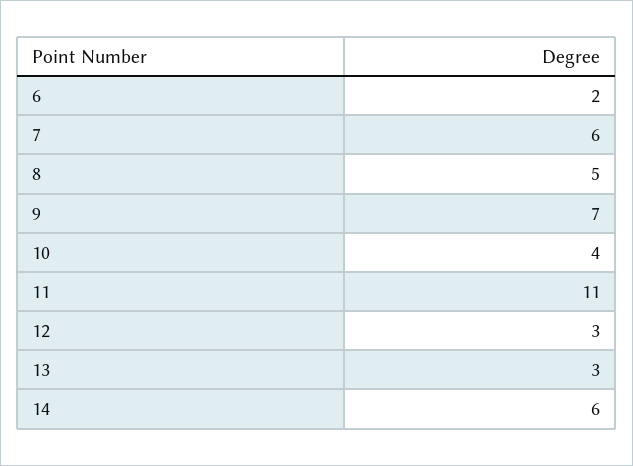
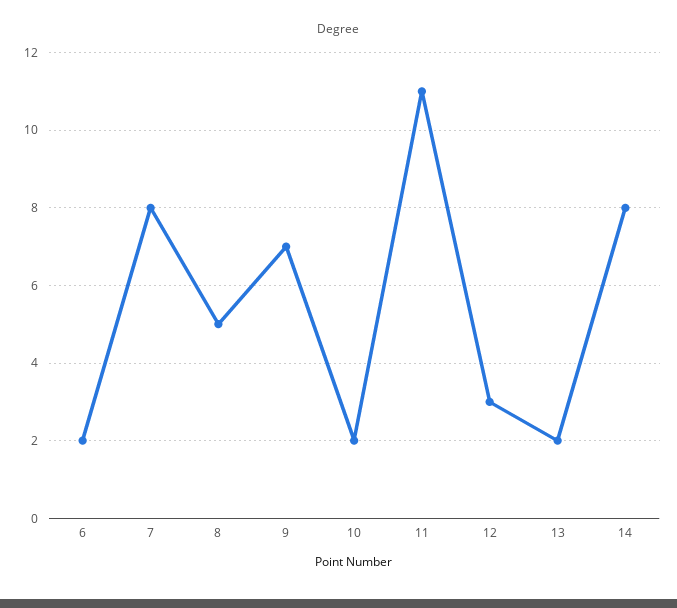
7: 6 -> 8
10: 4 -> 2
13: 3 -> 2
14: 6 -> 8

